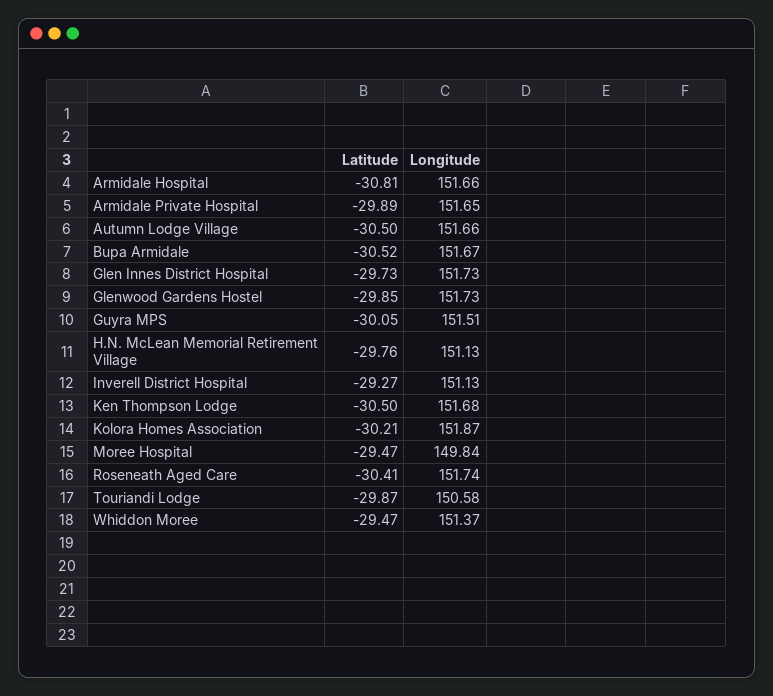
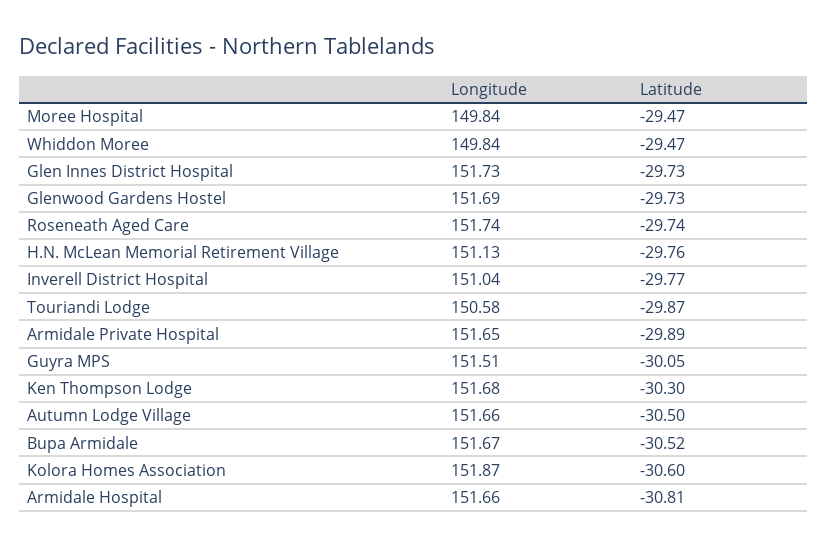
Latitude, Glenwood Gardens Hostel: -29.85 -> -29.73
Longitude, Glenwood Gardens Hostel: 151.73 -> 151.69
Latitude, Inverell District Hospital: -29.27 -> -29.77
Longitude, Inverell District Hospital: 151.13 -> 151.04
Latitude, Ken Thompson Lodge: -30.5 -> -30.3
Latitude, Kolora Homes Association: -30.21 -> -30.6
Latitude, Roseneath Aged Care: -30.41 -> -29.74
Longitude, Whiddon Moree: 151.37 -> 149.84

